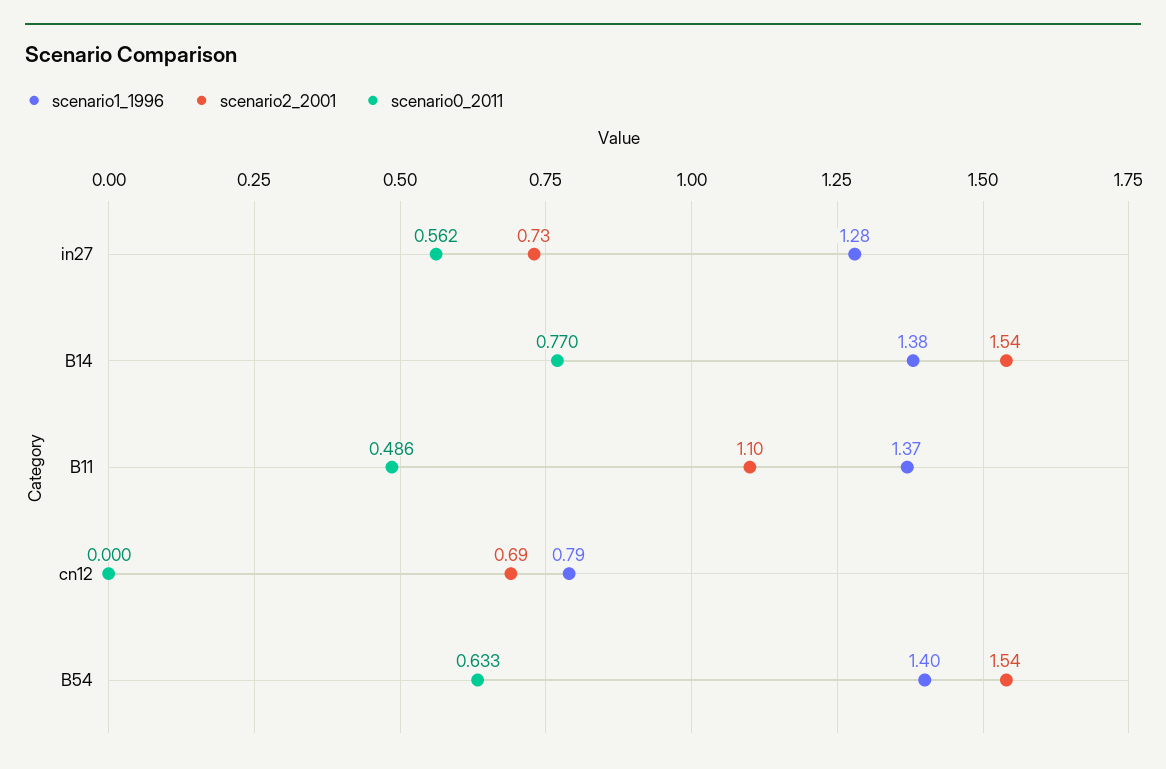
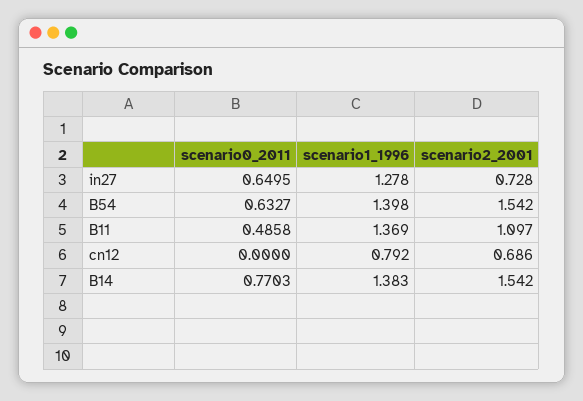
scenario0_2011, in27: 0.562 -> 0.6495

